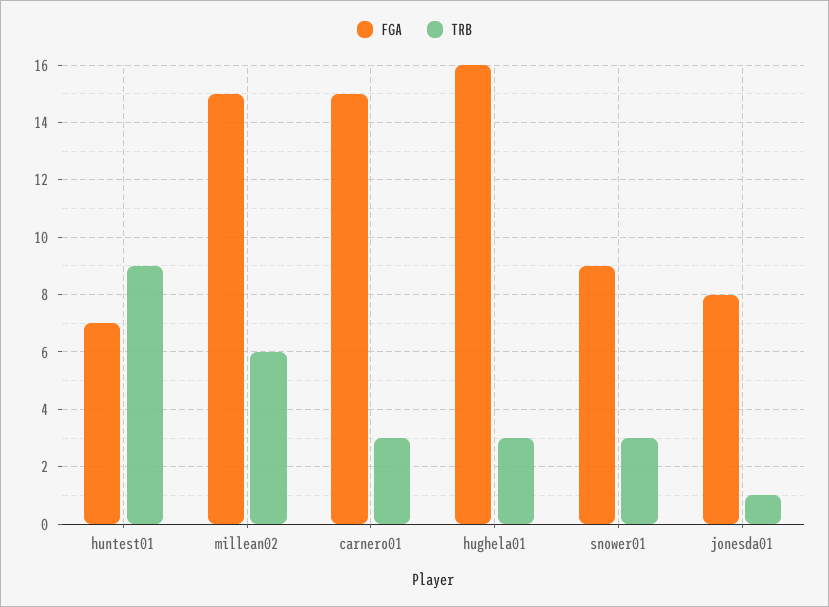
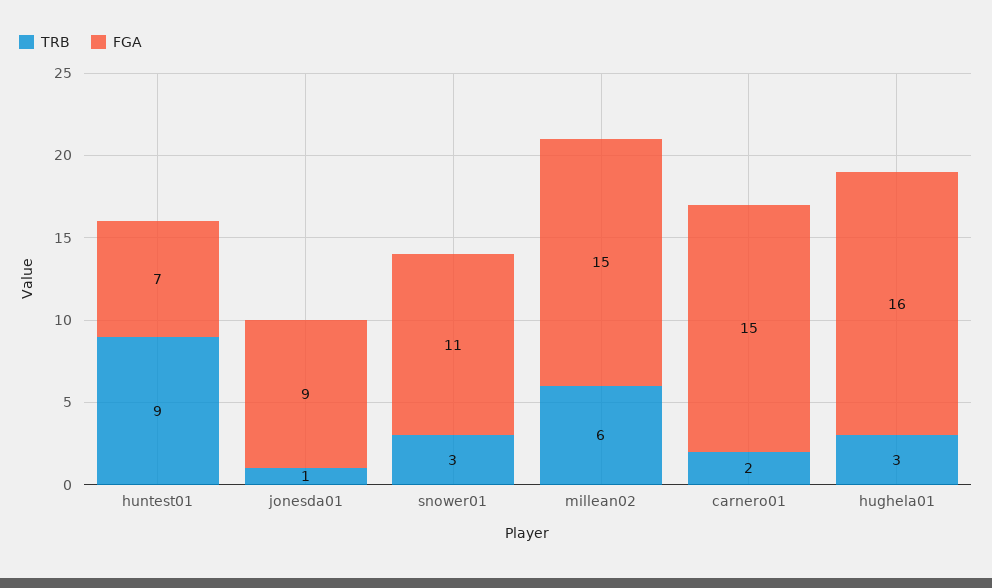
TRB, carnero01: 3 -> 2
FGA, snower01: 9 -> 11
FGA, jonesda01: 8 -> 9

